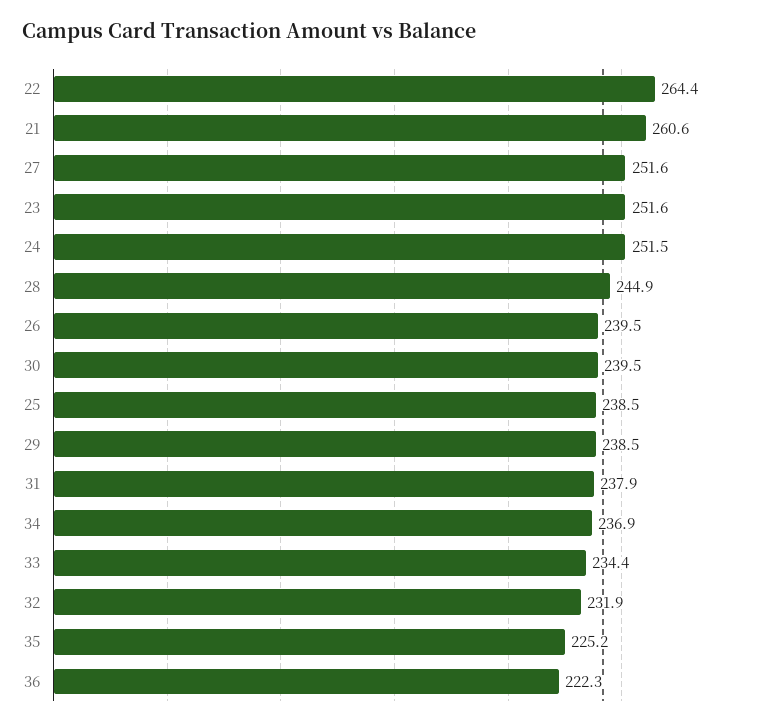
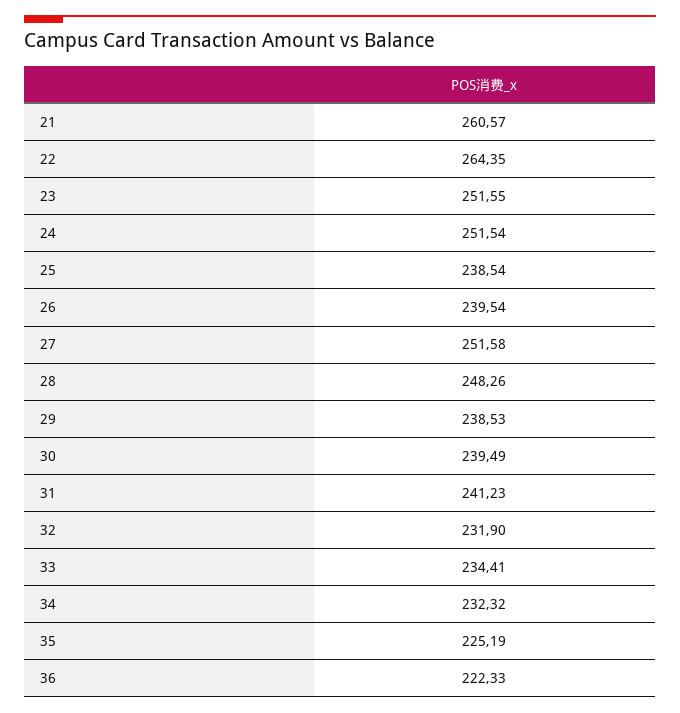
28: 244.9 -> 248.26
31: 237.9 -> 241.23
34: 236.9 -> 232.32

